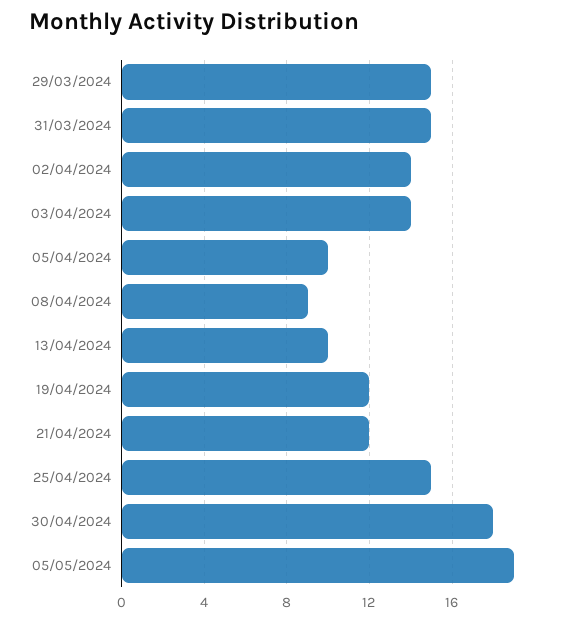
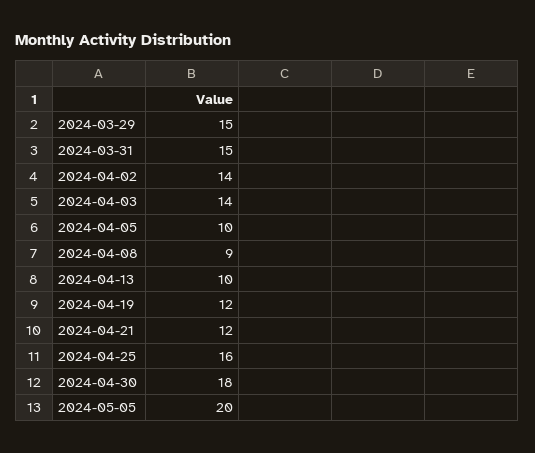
25/04/2024: 15 -> 16
05/05/2024: 19 -> 20

